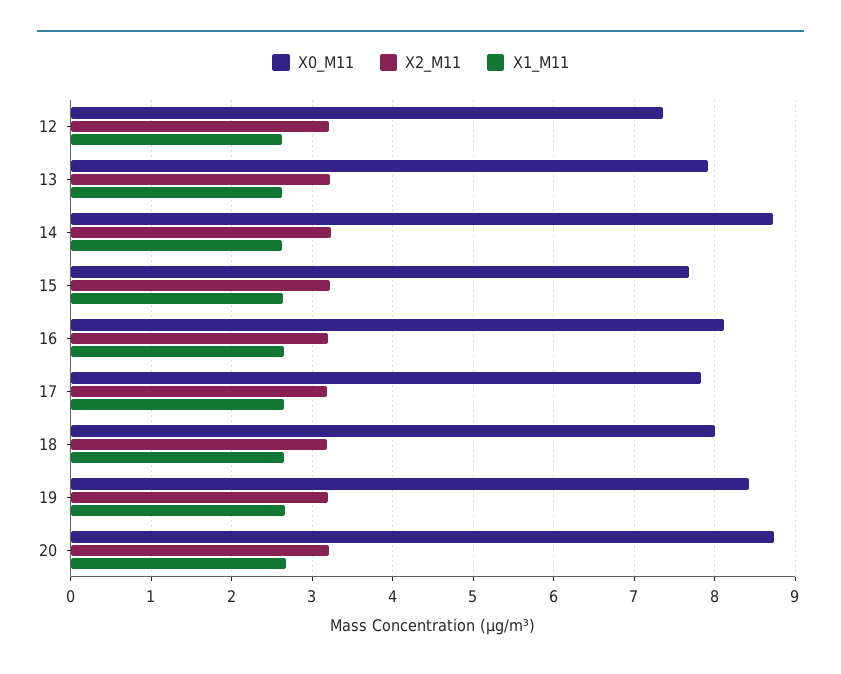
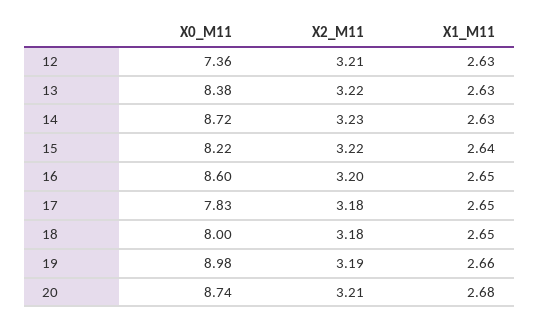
X0_M11, 13: 7.9 -> 8.38
X0_M11, 15: 7.7 -> 8.22
X0_M11, 16: 8.1 -> 8.6
X0_M11, 19: 8.4 -> 8.98

